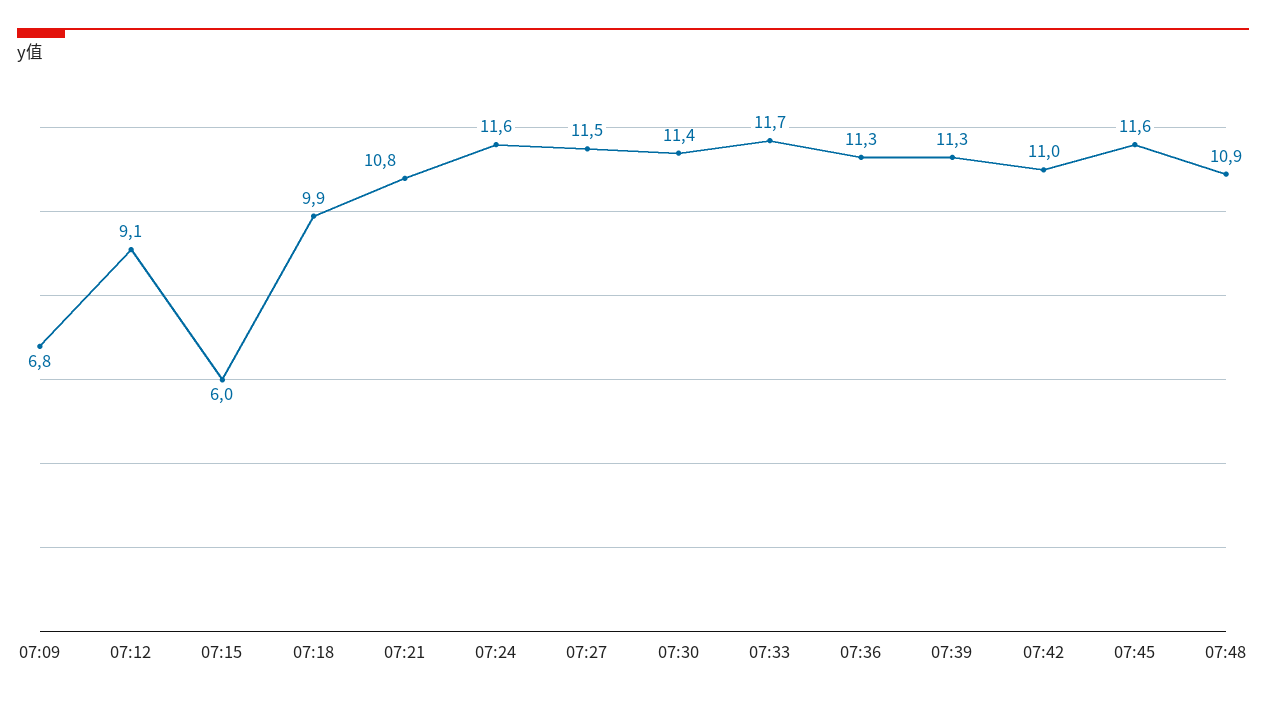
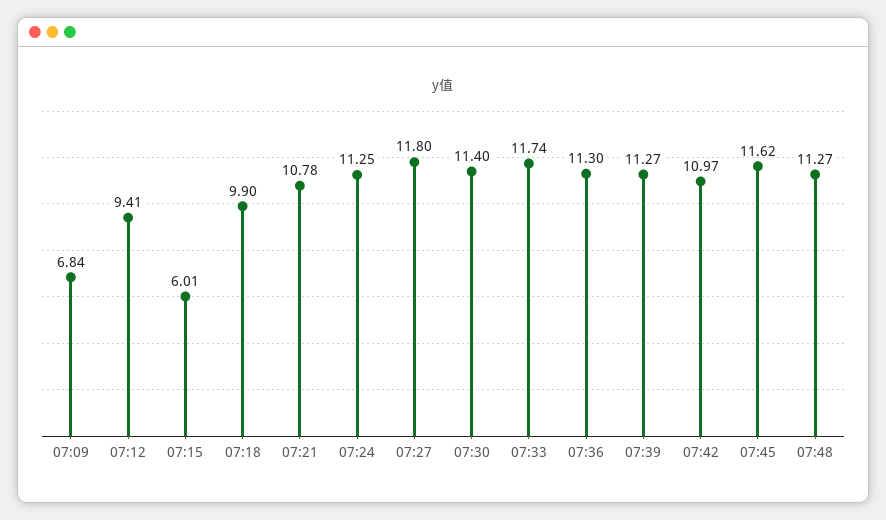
07:12: 9.1 -> 9.41
07:24: 11.6 -> 11.25
07:27: 11.5 -> 11.8
07:48: 10.9 -> 11.27

